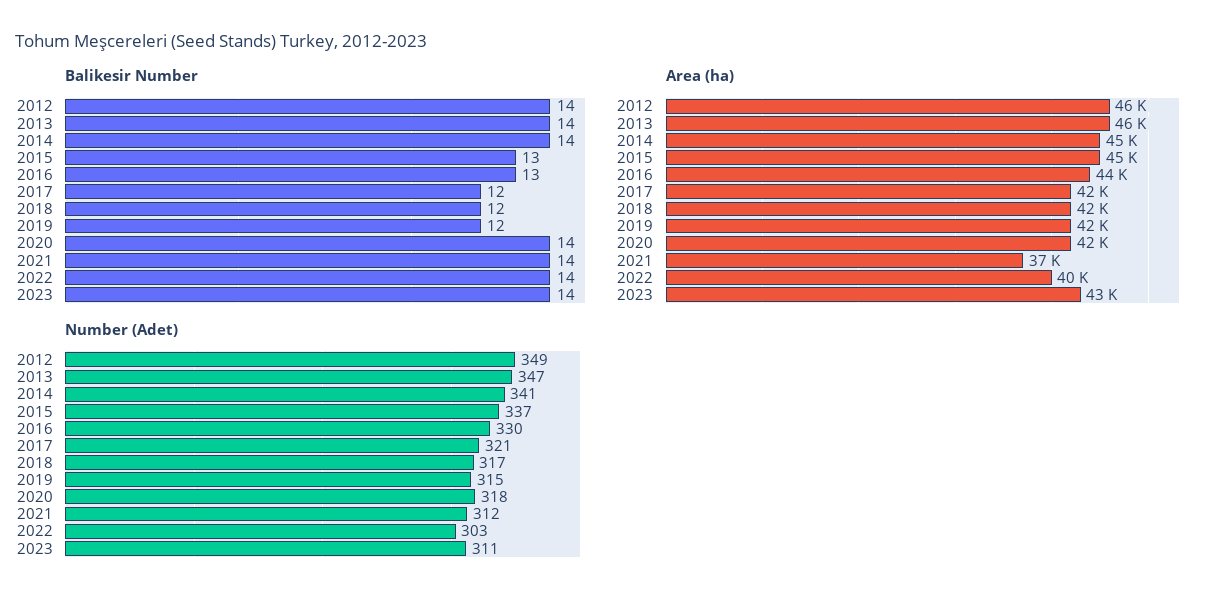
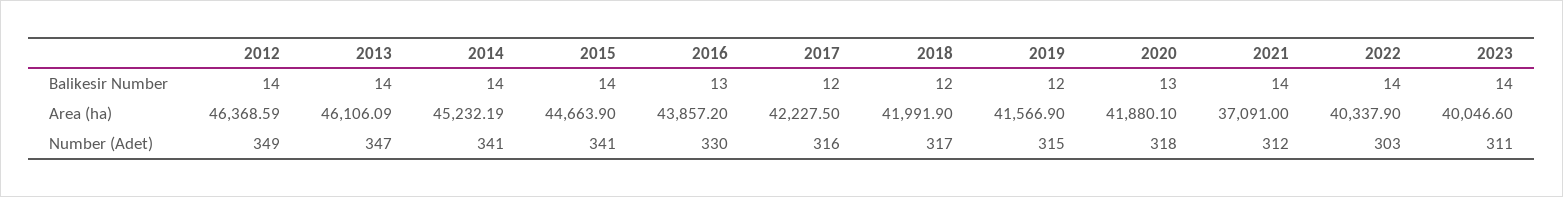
Balikesir Number, 2015: 13 -> 14
Balikesir Number, 2020: 14 -> 13
Area (ha), 2023: 43000 -> 40046.6
Number (Adet), 2015: 337 -> 341
Number (Adet), 2017: 321 -> 316

